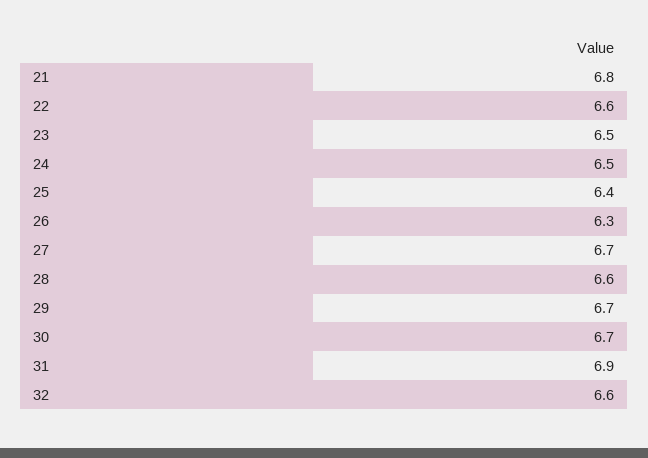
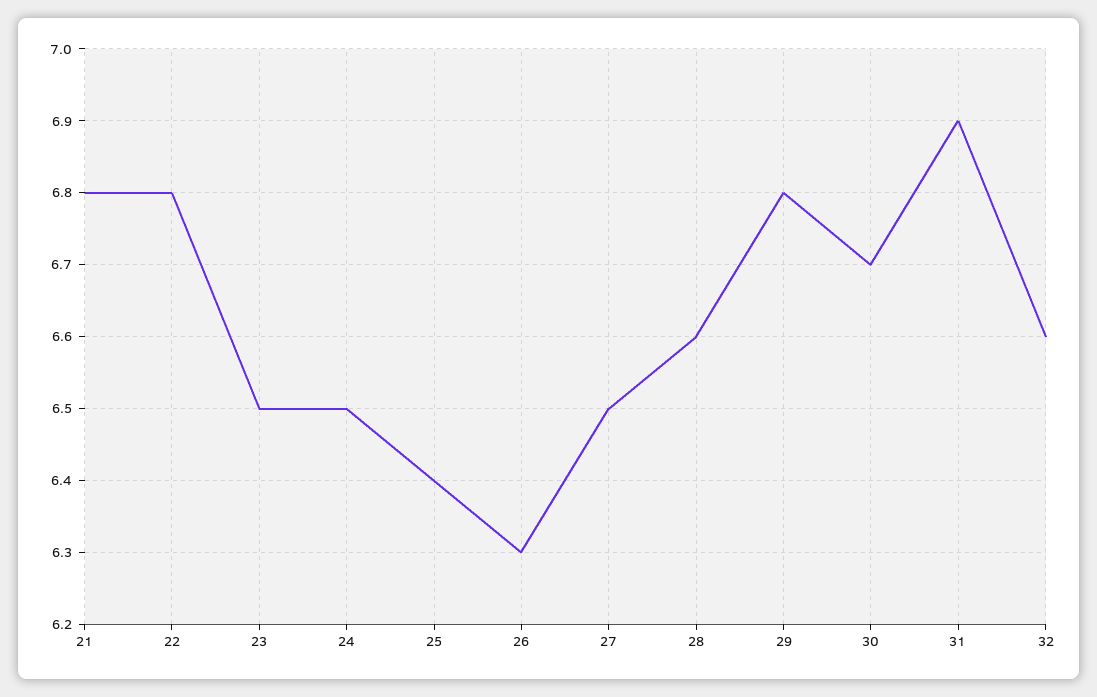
22: 6.6 -> 6.8
27: 6.7 -> 6.5
29: 6.7 -> 6.8

